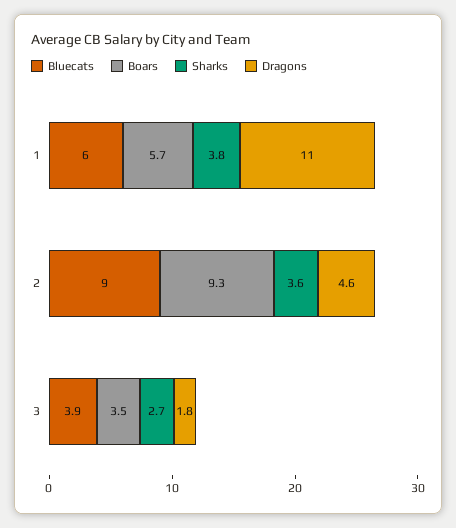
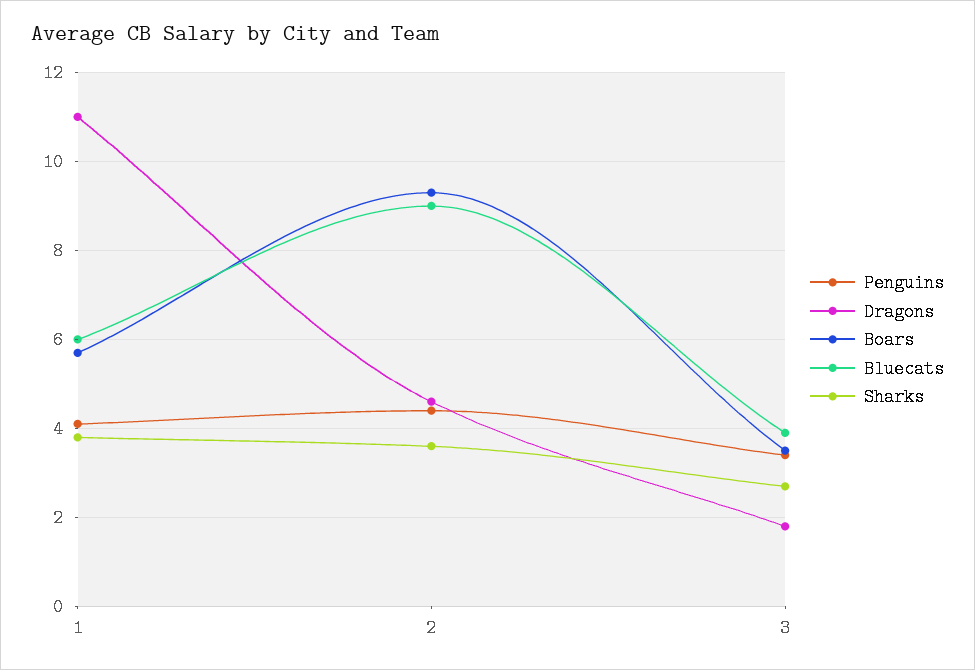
Penguins, 1: none -> 4
Penguins, 2: none -> 4.5
Penguins, 3: none -> 3.5

